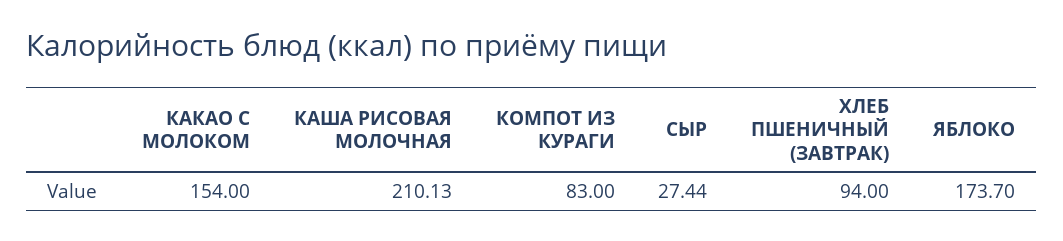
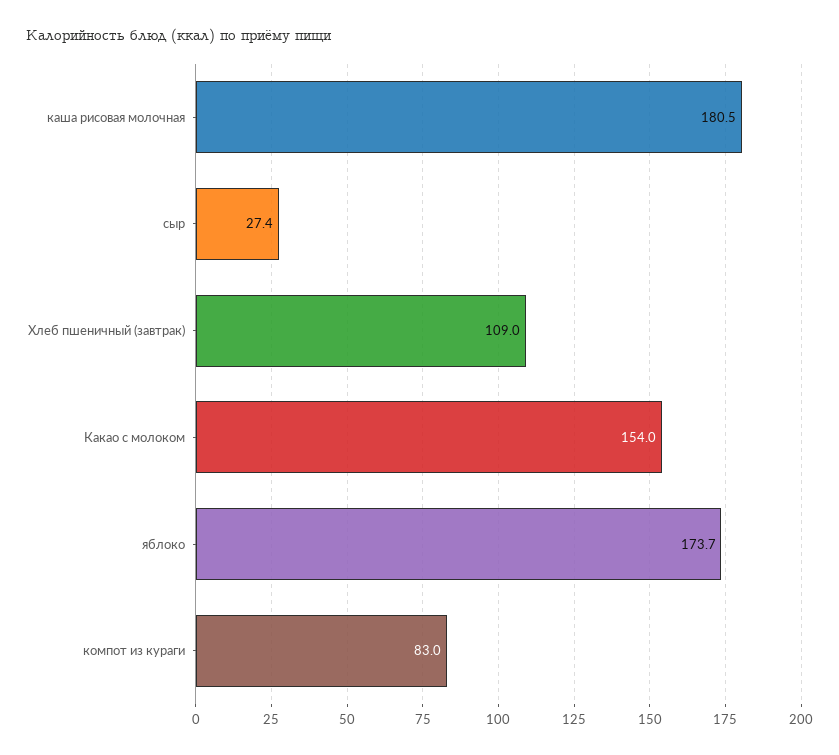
КАША РИСОВАЯ МОЛОЧНАЯ: 210.13 -> 180.5
ХЛЕБ ПШЕНИЧНЫЙ (ЗАВТРАК): 94 -> 109

